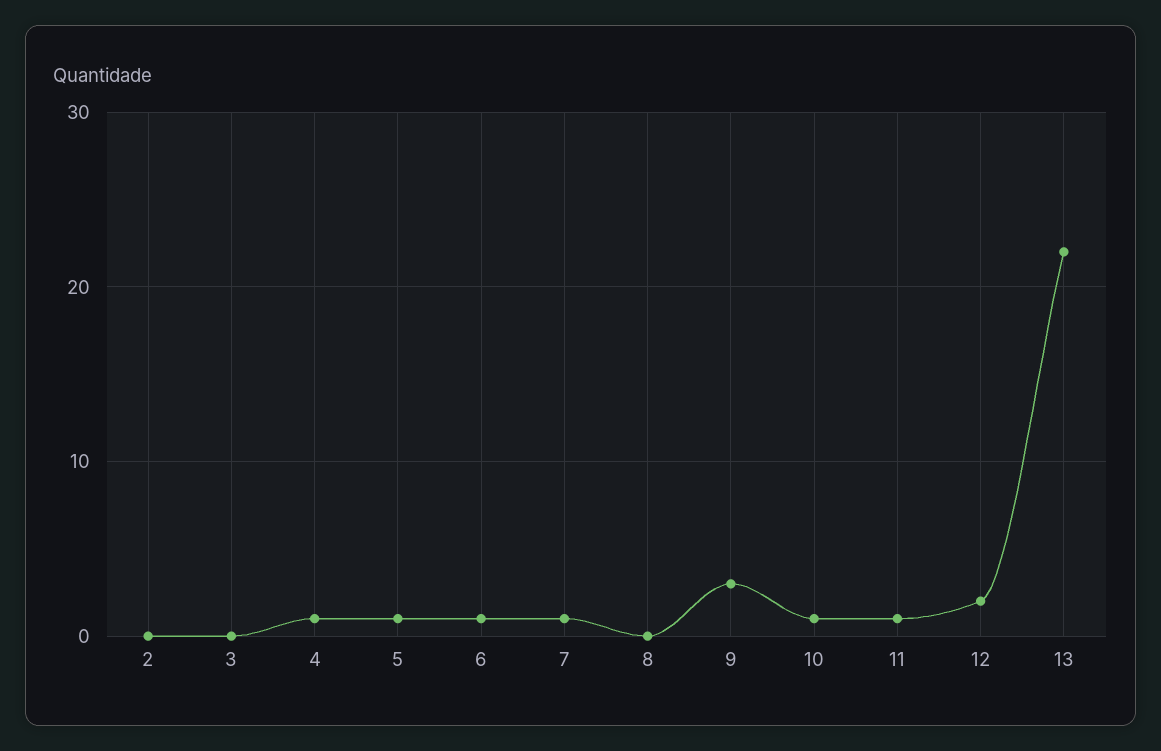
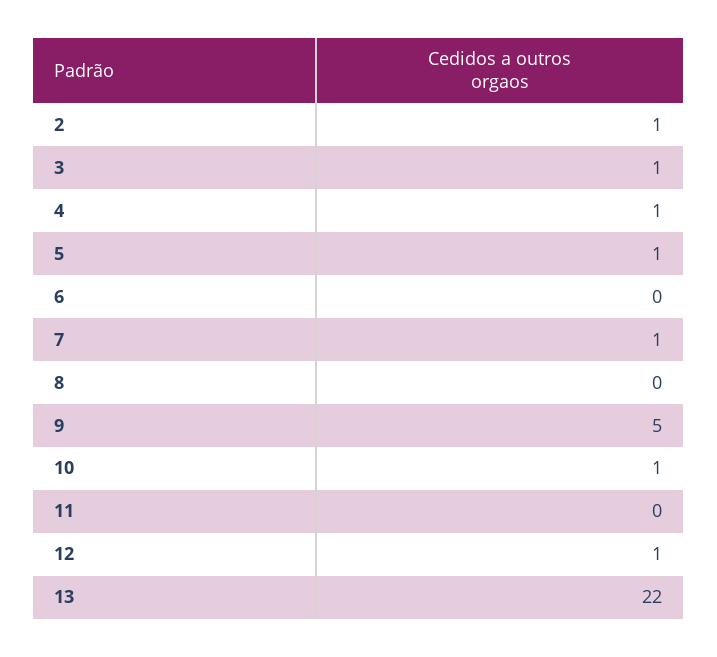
2: 0 -> 1
3: 0 -> 1
6: 1 -> 0
9: 3 -> 5
11: 1 -> 0
12: 2 -> 1

